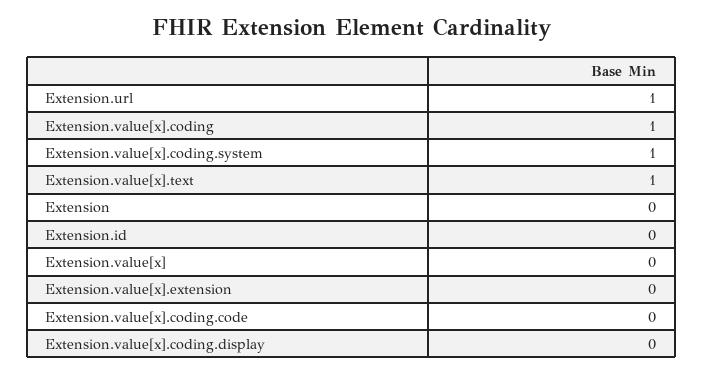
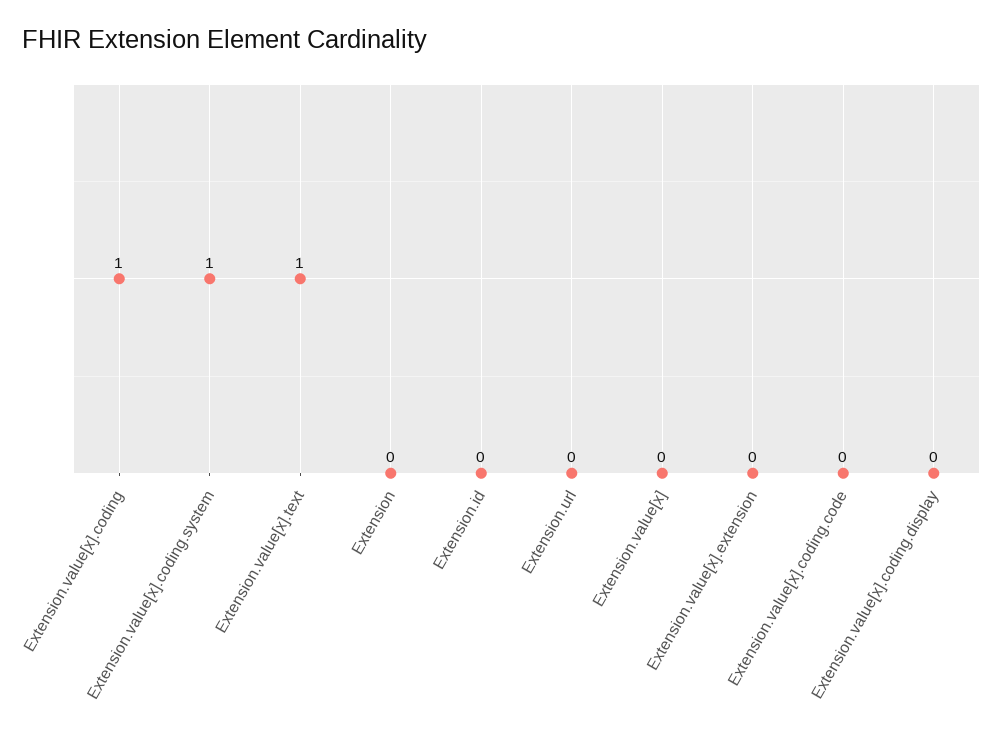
Extension.url: 1 -> 0

